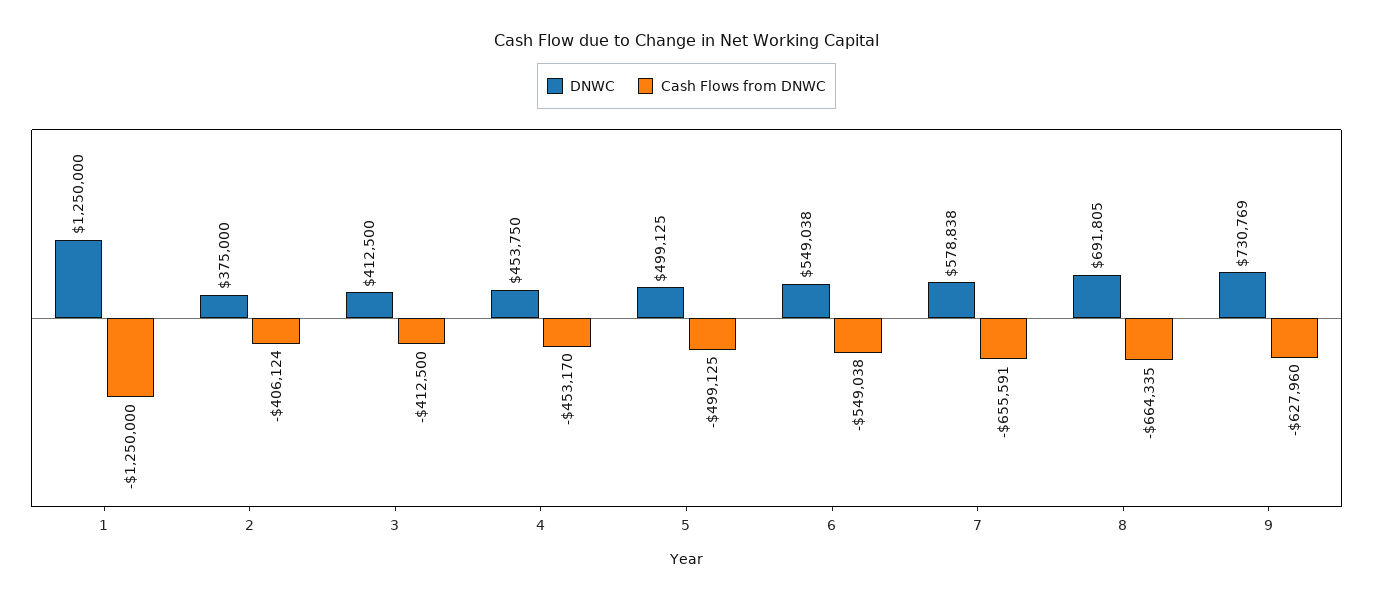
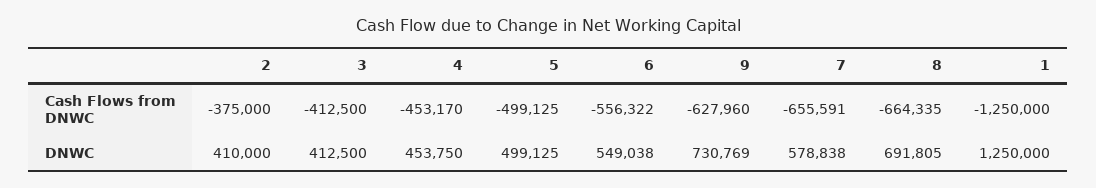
DNWC, 2: 375000 -> 410000
Cash Flows from DNWC, 2: -406124 -> -375000
Cash Flows from DNWC, 6: -549038 -> -556322

